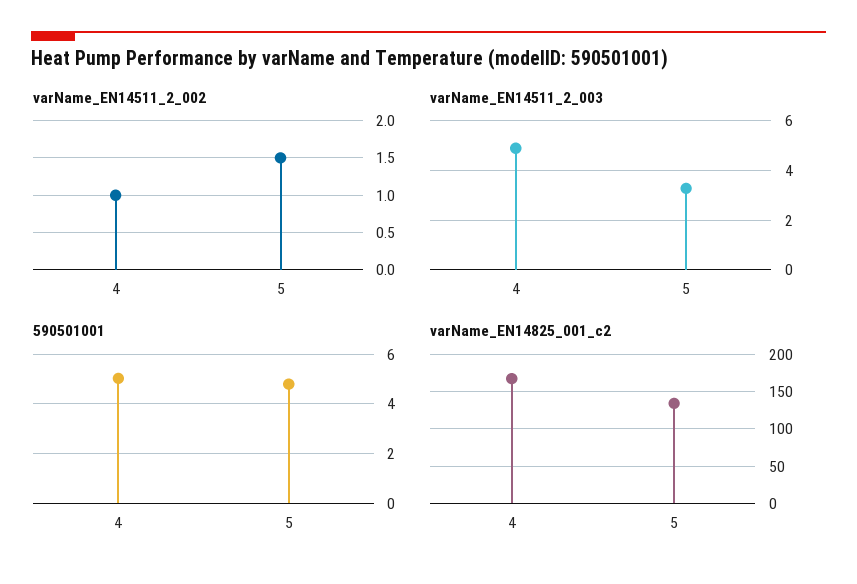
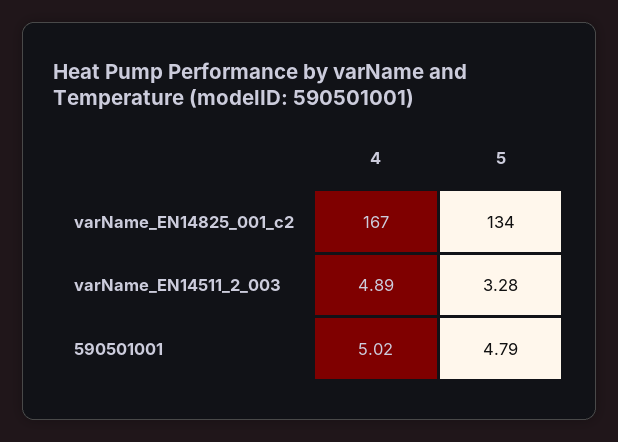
varName_EN14511_2_002, 4: 1 -> none
varName_EN14511_2_002, 5: 1.5 -> none

